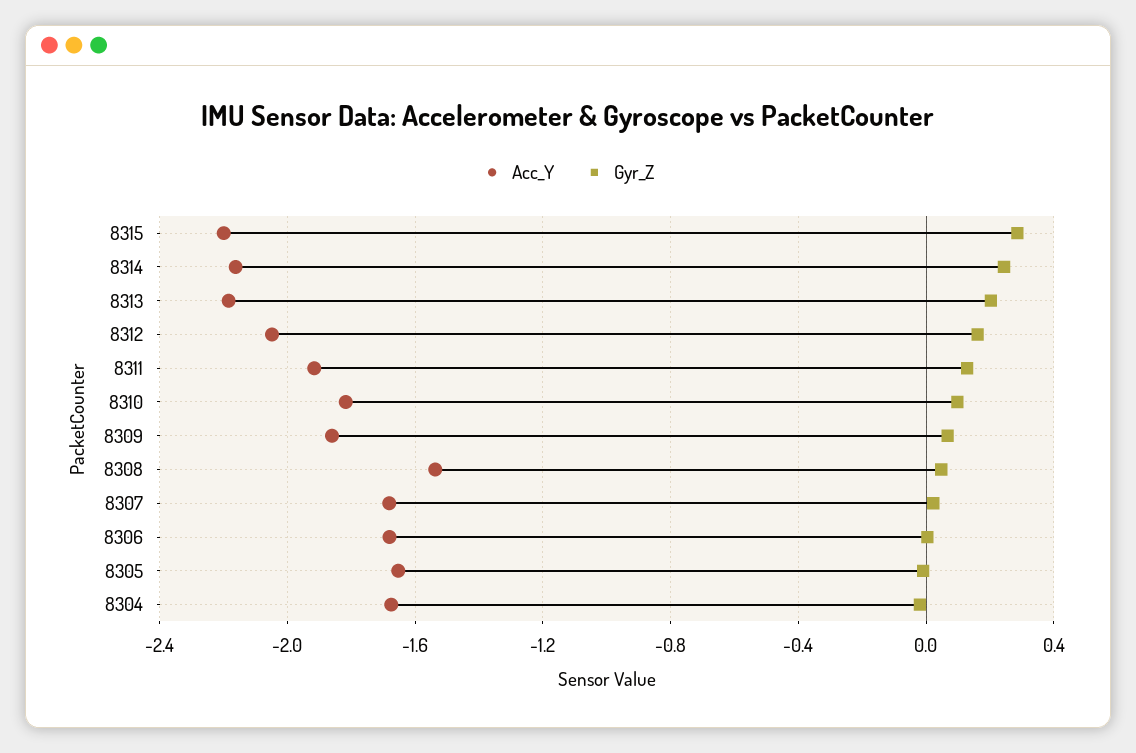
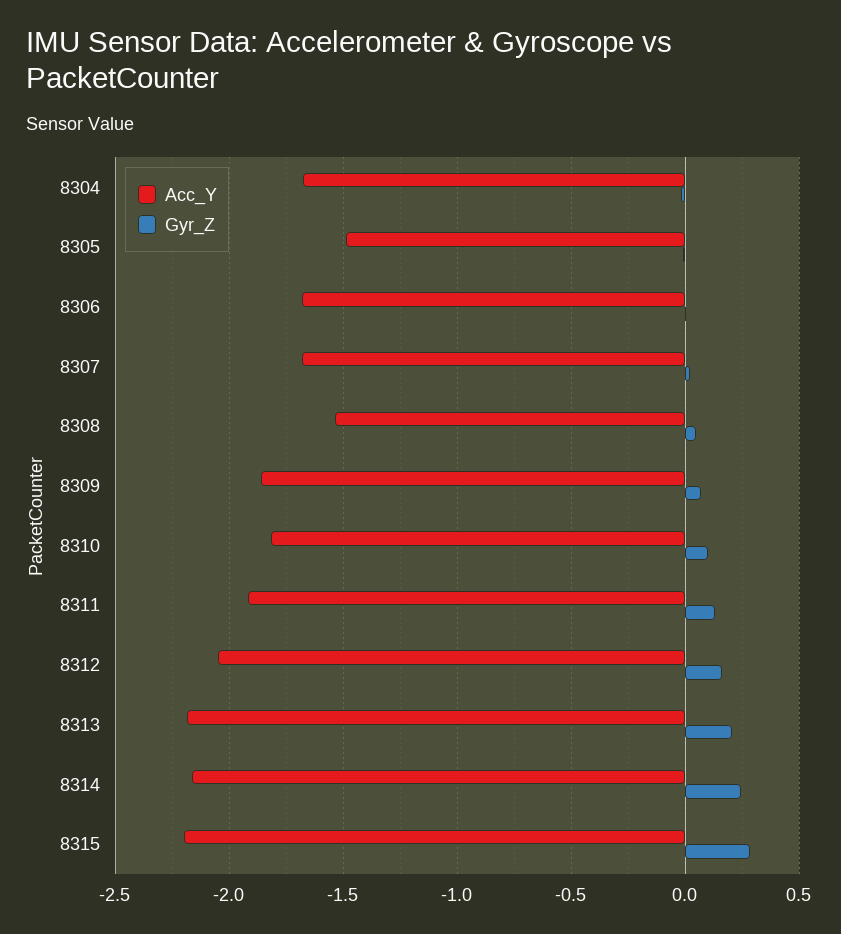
Acc_Y, 8305: -1.65 -> -1.5

